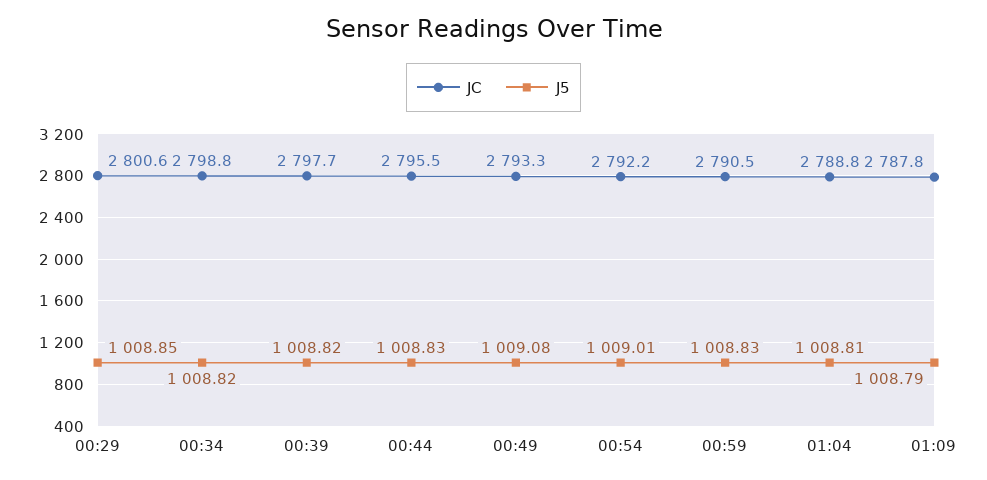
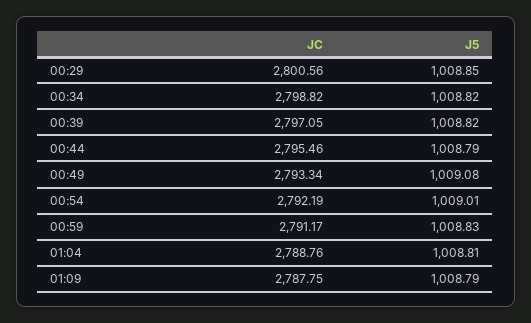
JC, 00:39: 2797.7 -> 2797.05
J5, 00:44: 1008.83 -> 1008.79
JC, 00:59: 2790.5 -> 2791.17

